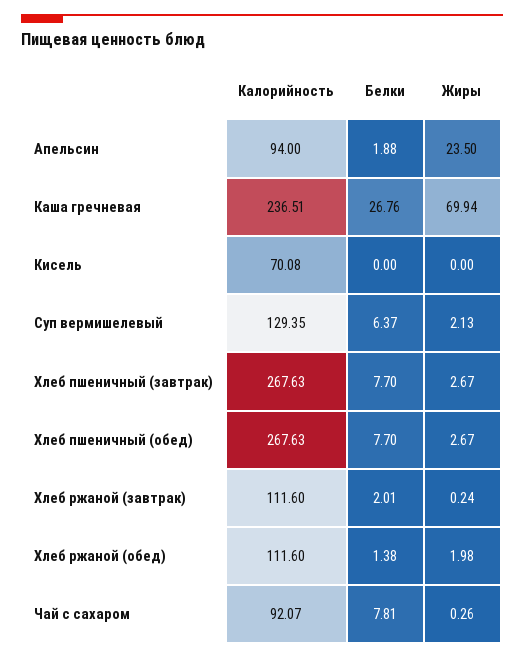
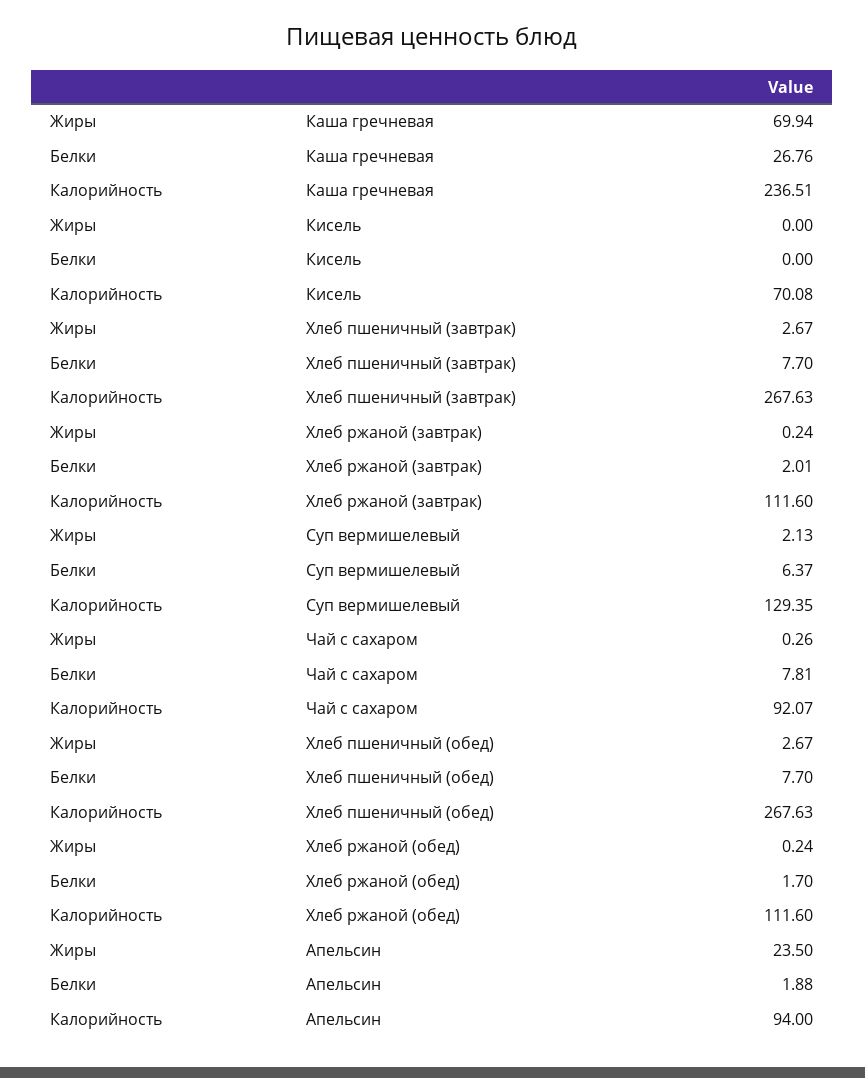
Белки, Хлеб ржаной (обед): 1.38 -> 1.7
Жиры, Хлеб ржаной (обед): 1.98 -> 0.24

